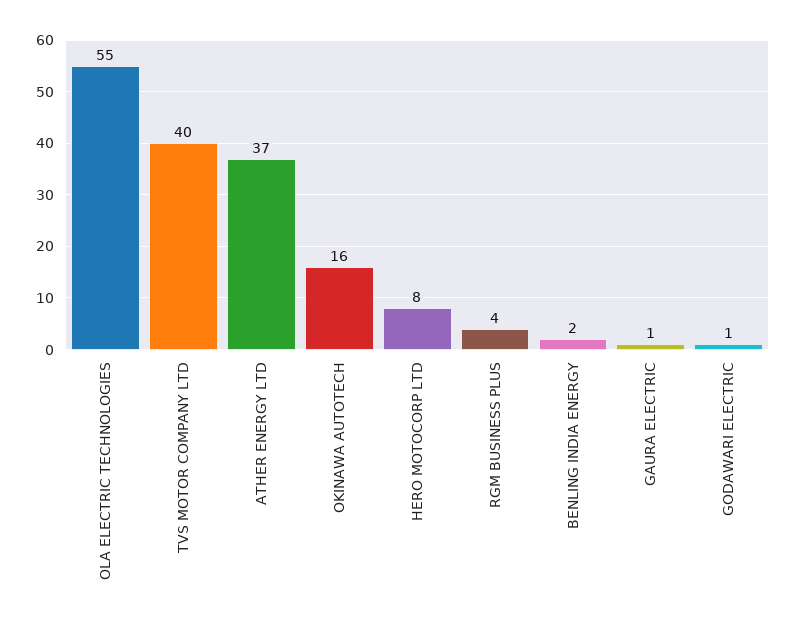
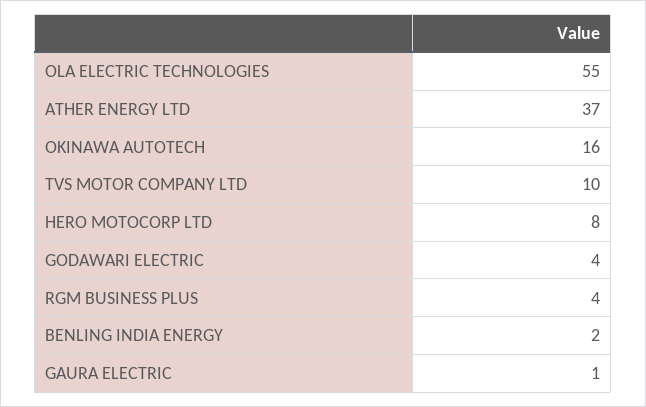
TVS MOTOR COMPANY LTD: 40 -> 10
GODAWARI ELECTRIC: 1 -> 4

